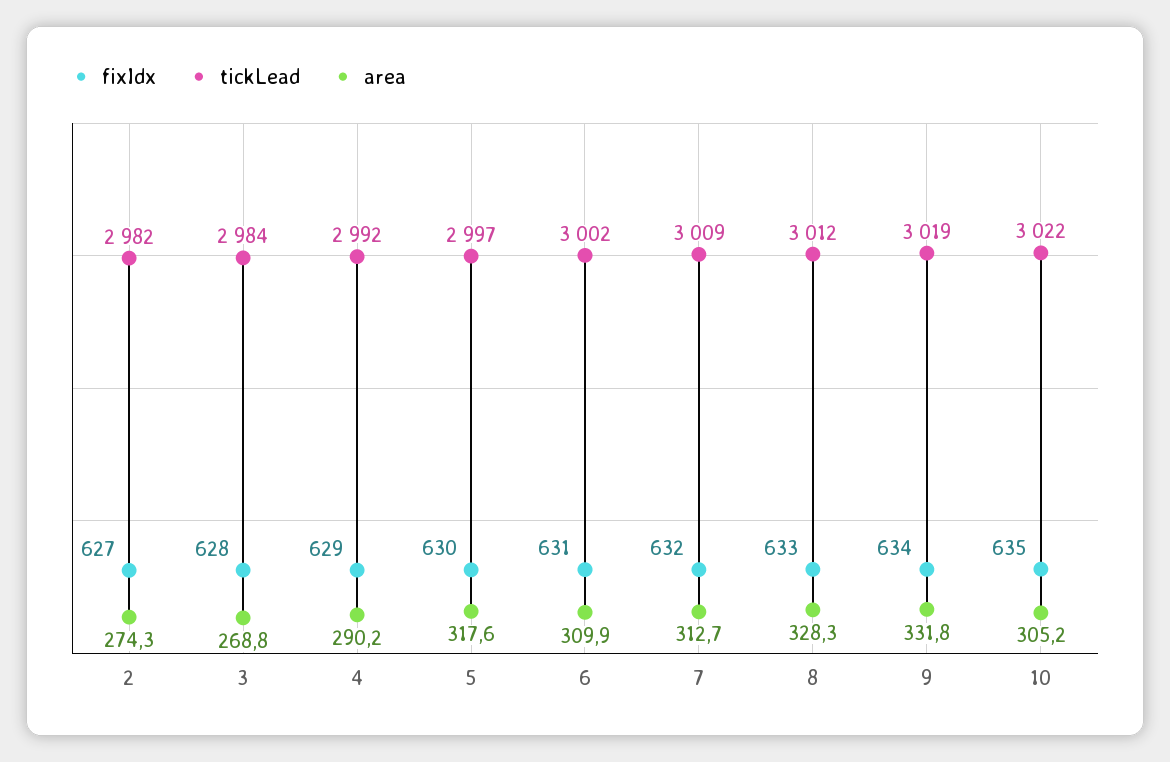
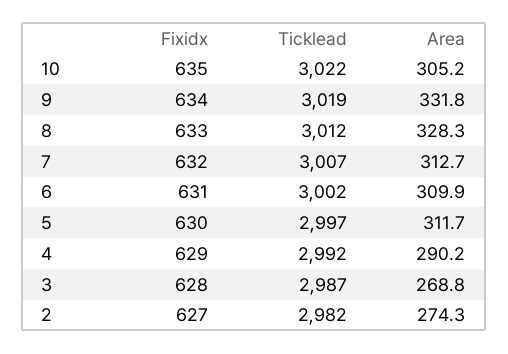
tickLead, 3: 2984 -> 2987
area, 5: 317.6 -> 311.7
tickLead, 7: 3009 -> 3007

